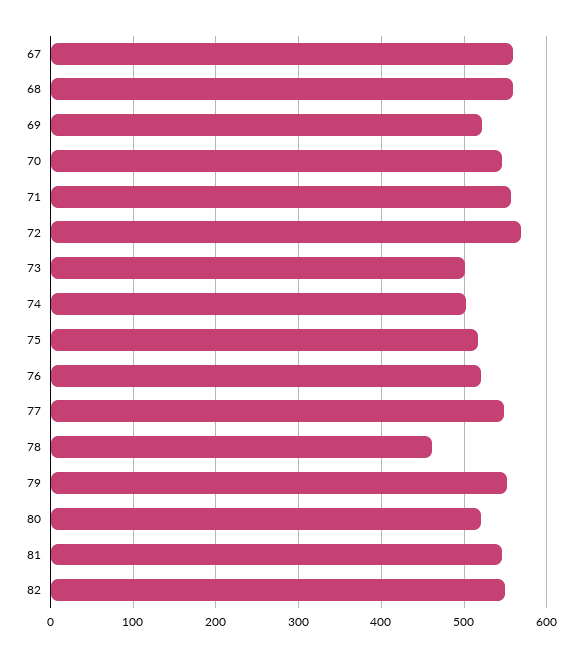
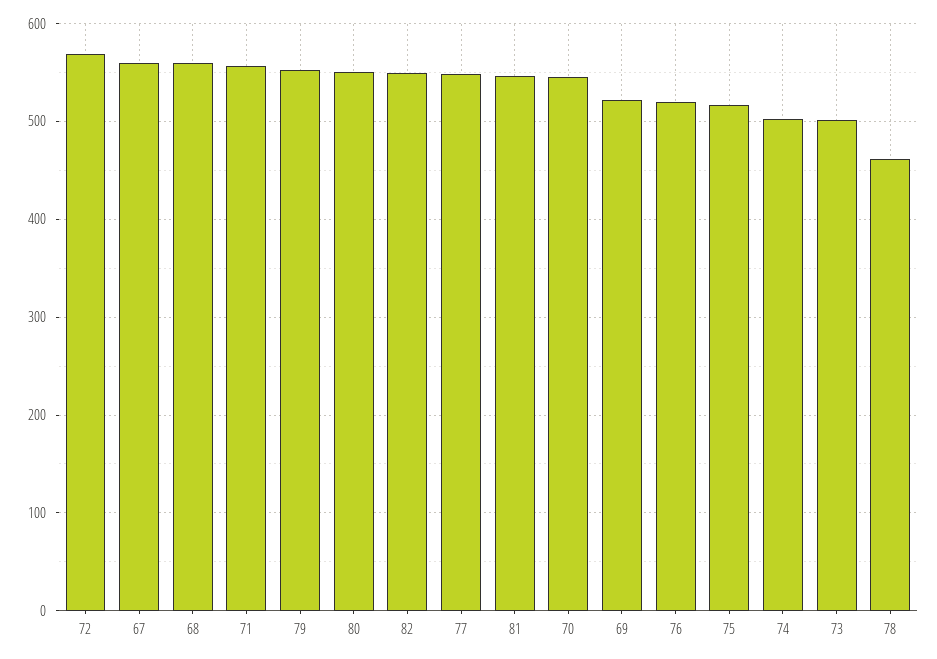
80: 520 -> 550

